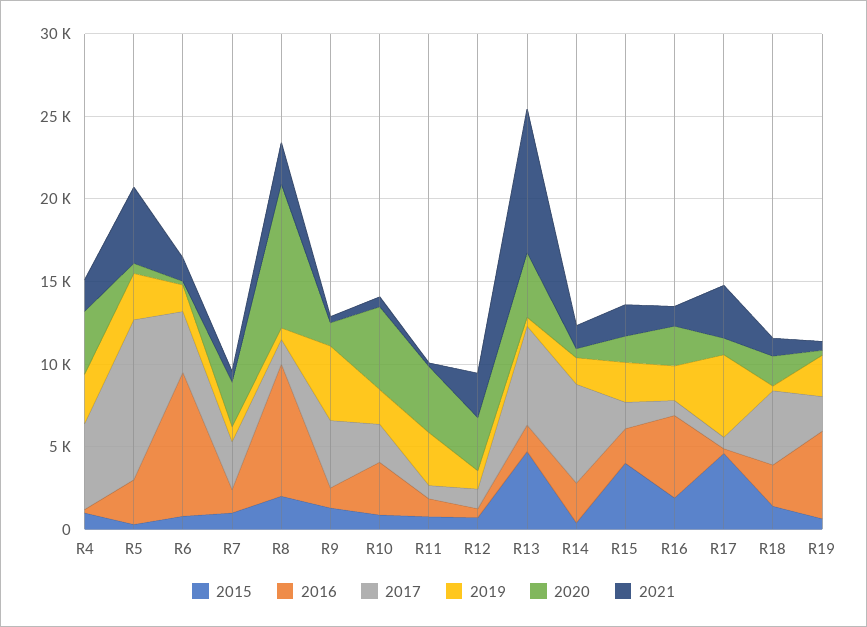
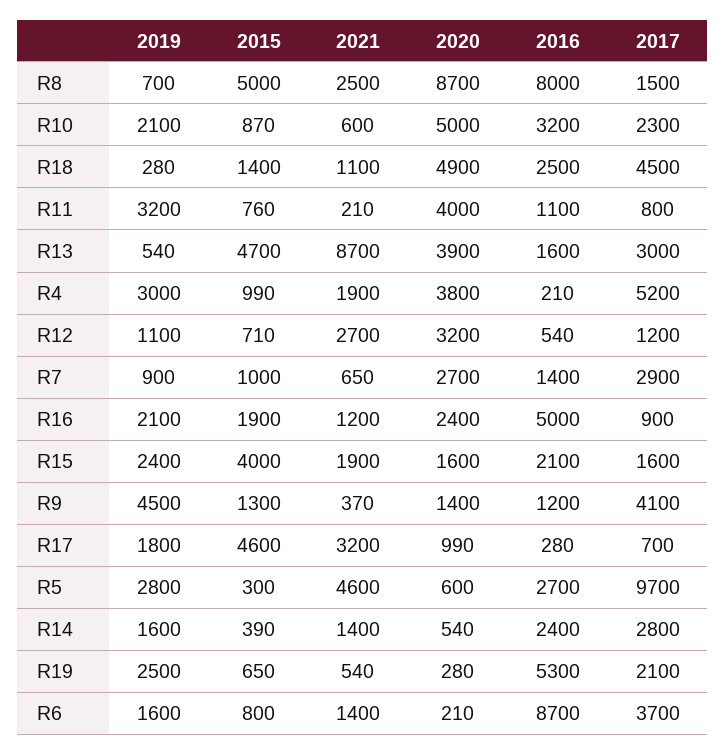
2015, R8: 2000 -> 5000
2017, R13: 6000 -> 3000
2017, R14: 6000 -> 2800
2019, R17: 5000 -> 1800
2020, R18: 2000 -> 4900

